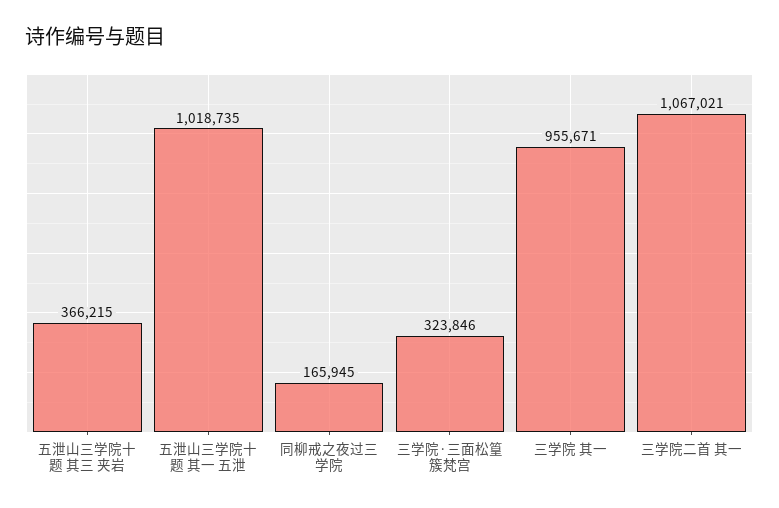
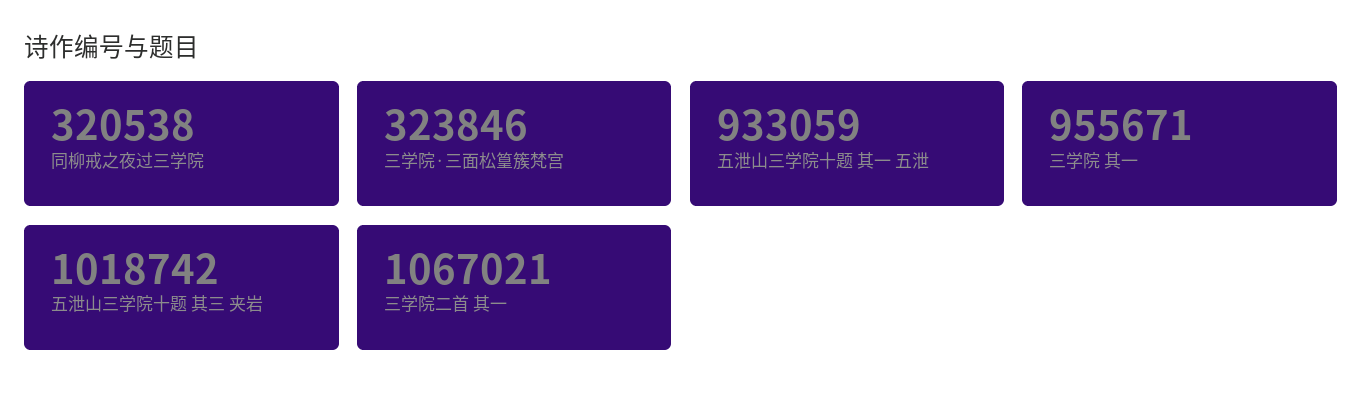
五泄山三学院十题 其三 夹岩: 366215 -> 1018742
五泄山三学院十题 其一 五泄: 1018735 -> 933059
同柳戒之夜过三学院: 165945 -> 320538

